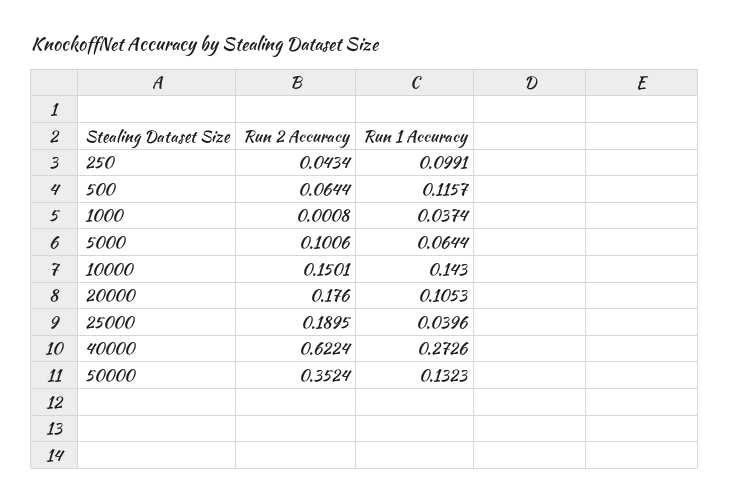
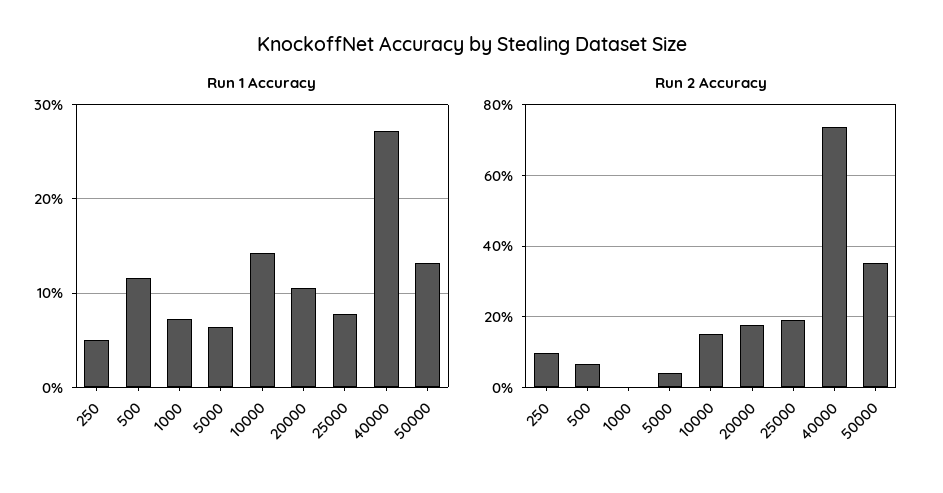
Run 2 Accuracy, 250: 0.0434 -> 0.1
Run 1 Accuracy, 250: 0.0991 -> 0.05
Run 1 Accuracy, 1000: 0.0374 -> 0.07
Run 2 Accuracy, 5000: 0.1006 -> 0.04
Run 1 Accuracy, 25000: 0.0396 -> 0.08
Run 2 Accuracy, 40000: 0.6224 -> 0.74

